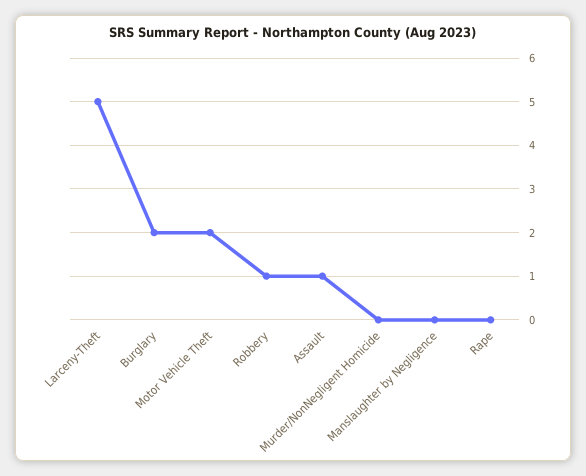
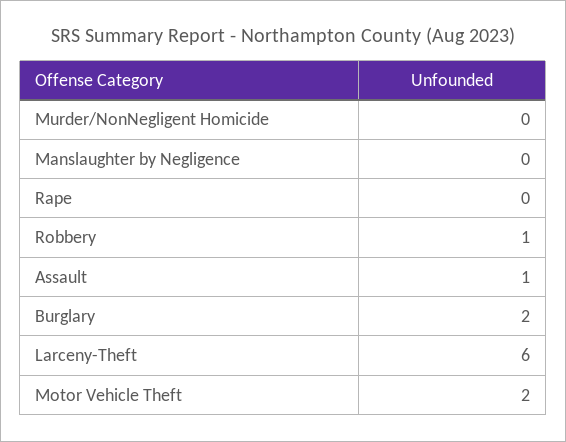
Larceny-Theft: 5 -> 6

